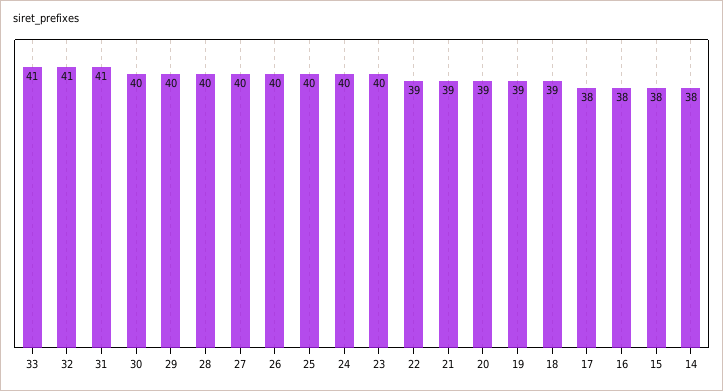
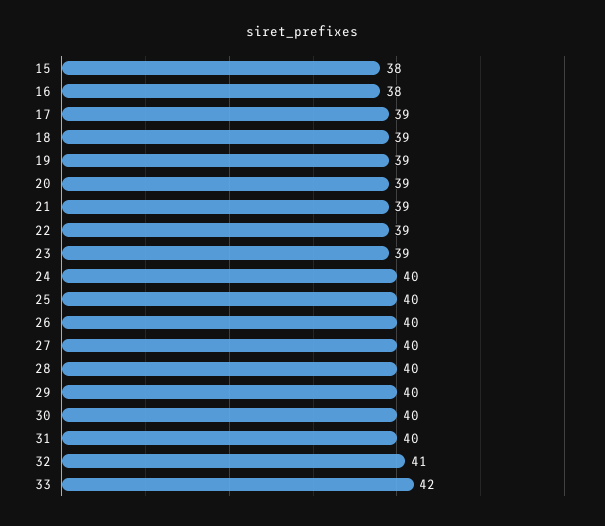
33: 41 -> 42
31: 41 -> 40
23: 40 -> 39
17: 38 -> 39
14: 38 -> none

